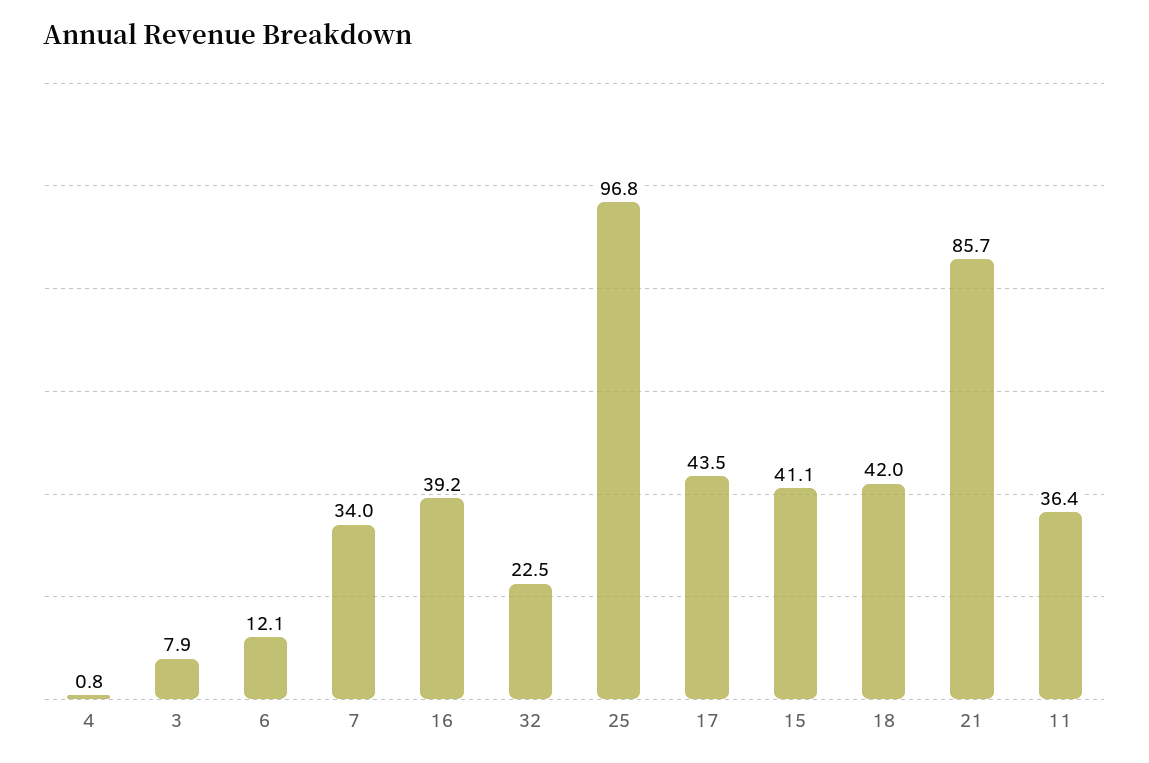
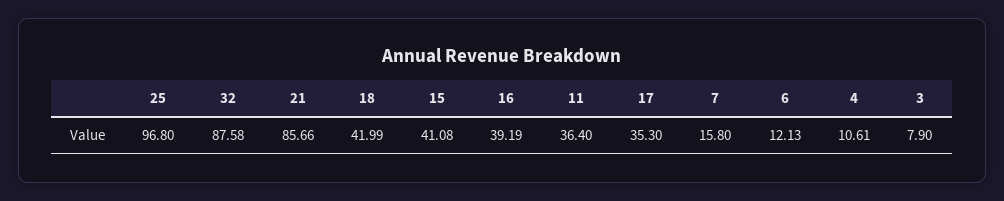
4: 0.8 -> 10.61
7: 34 -> 15.8
32: 22.5 -> 87.58
17: 43.5 -> 35.3

